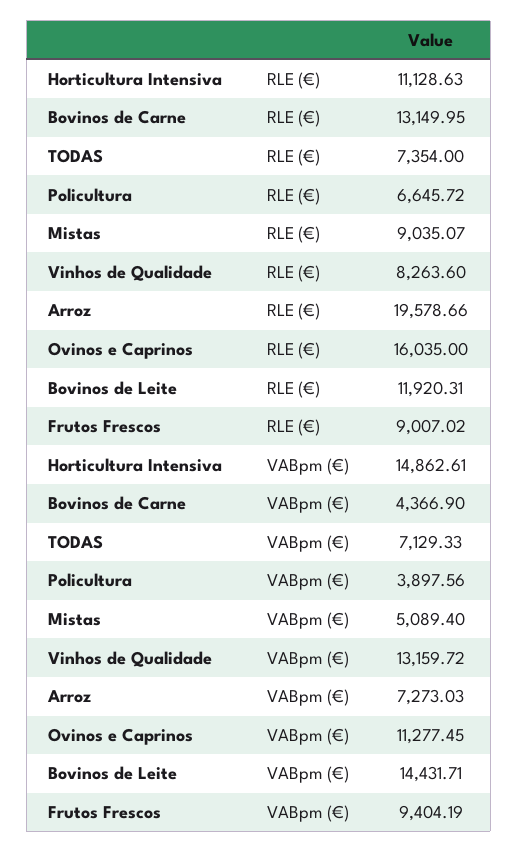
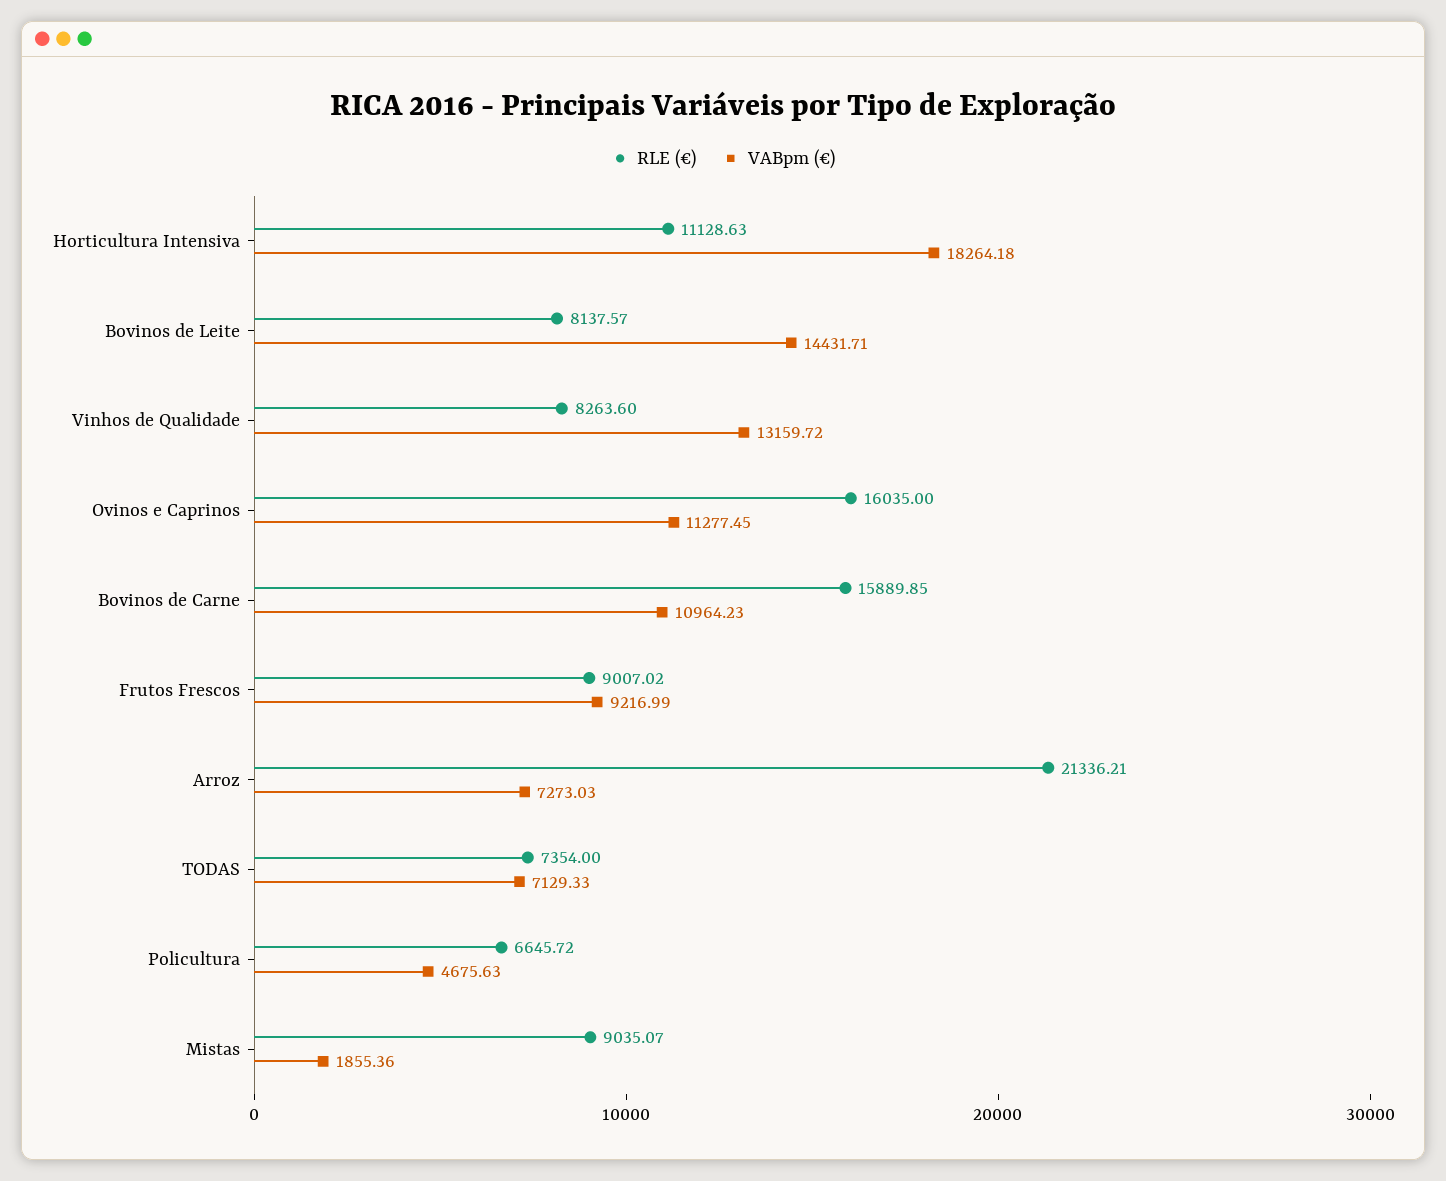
RLE (€), Bovinos de Carne: 13149.95 -> 15889.85
RLE (€), Arroz: 19578.66 -> 21336.21
RLE (€), Bovinos de Leite: 11920.31 -> 8137.57
VABpm (€), Horticultura Intensiva: 14862.61 -> 18264.18
VABpm (€), Bovinos de Carne: 4366.9 -> 10964.23
VABpm (€), Policultura: 3897.56 -> 4675.63
VABpm (€), Mistas: 5089.4 -> 1855.36
VABpm (€), Frutos Frescos: 9404.19 -> 9216.99

